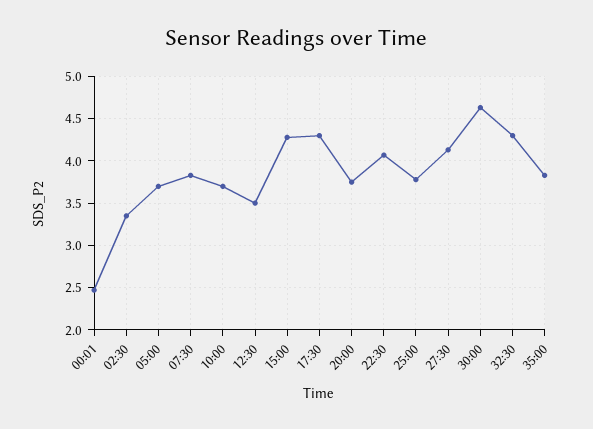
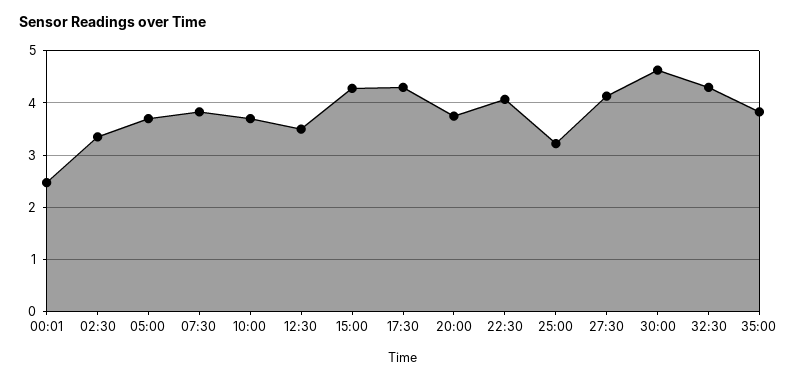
25:00: 3.8 -> 3.2

